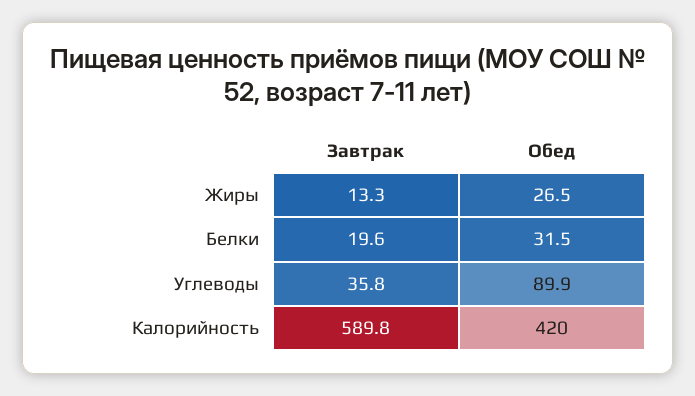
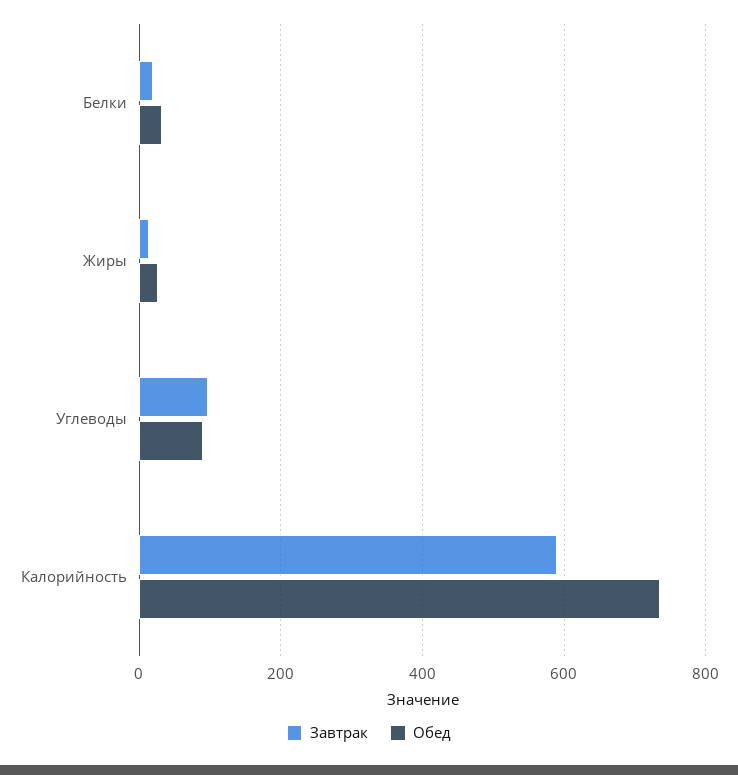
Завтрак, Углеводы: 35.8 -> 100
Обед, Калорийность: 420 -> 740

